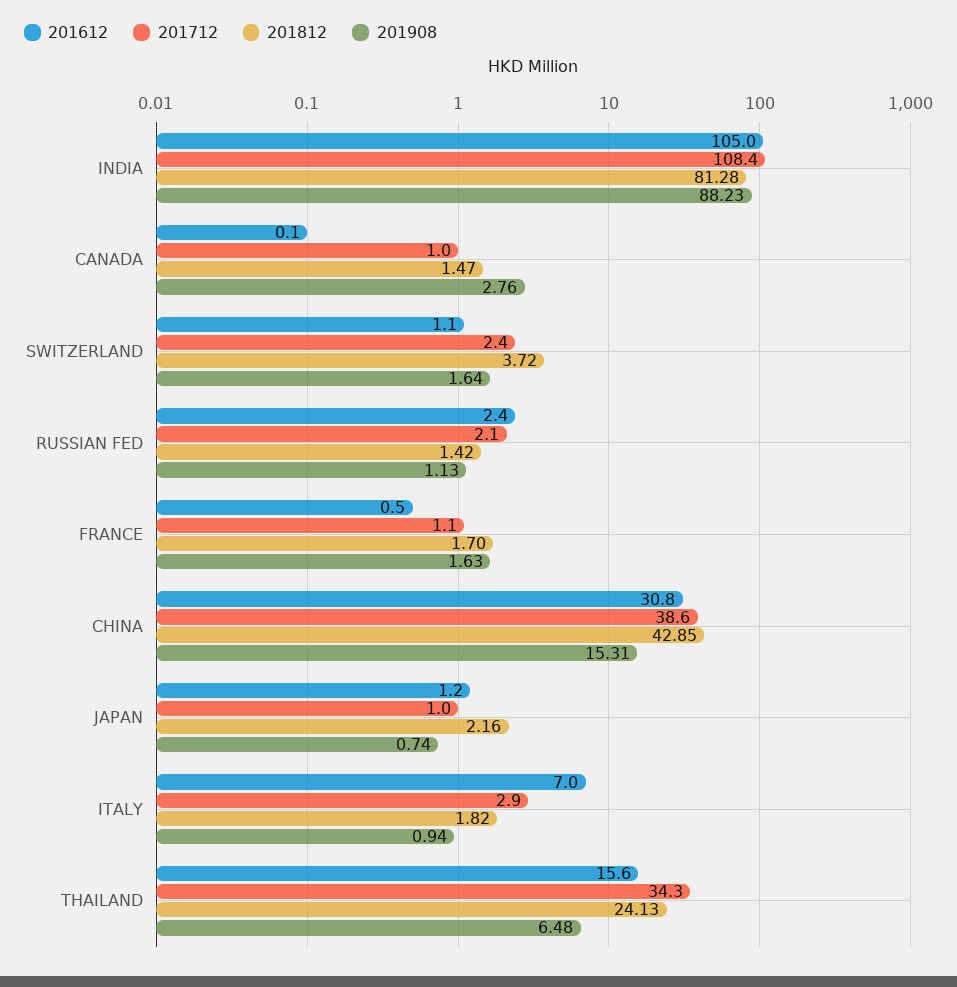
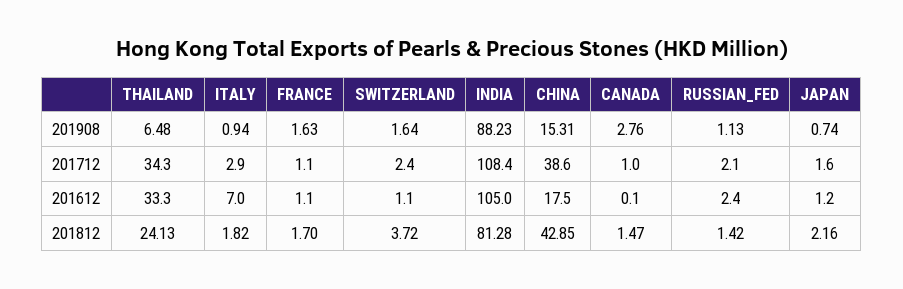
201612, FRANCE: 0.5 -> 1.1
201612, CHINA: 30.8 -> 17.5
201712, JAPAN: 1 -> 1.6
201612, THAILAND: 15.6 -> 33.3

